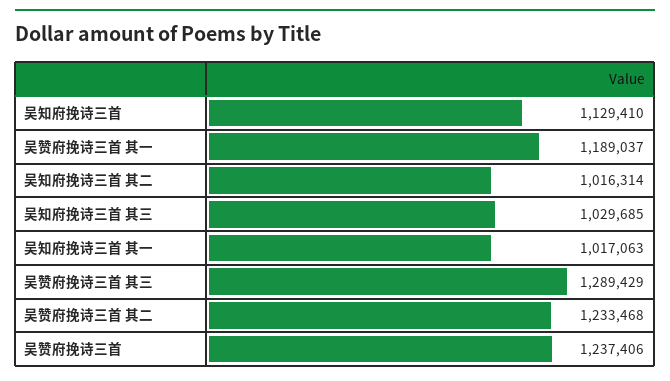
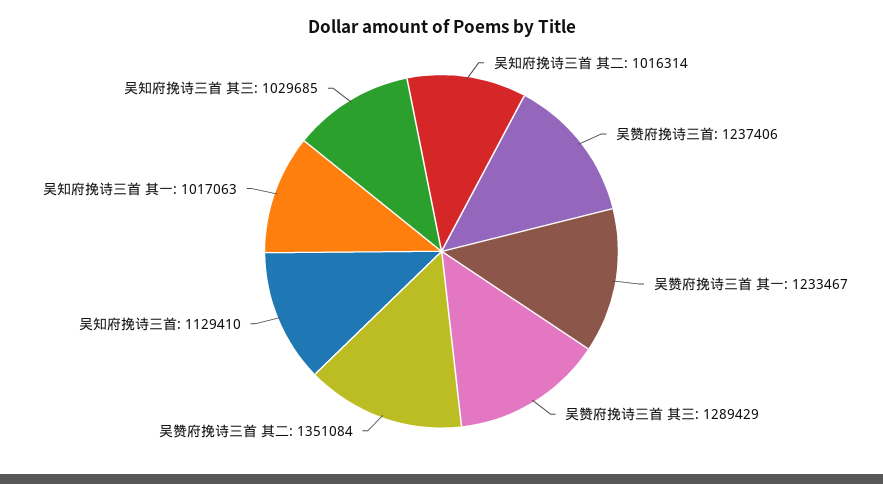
吴赞府挽诗三首 其一: 1189037 -> 1233467
吴赞府挽诗三首 其二: 1233468 -> 1351084

